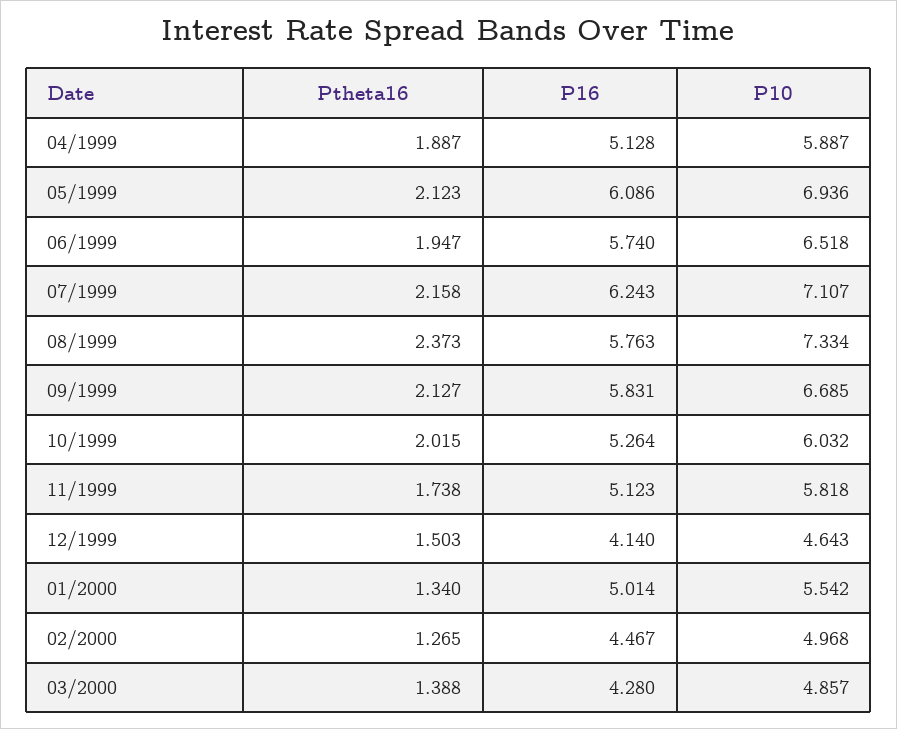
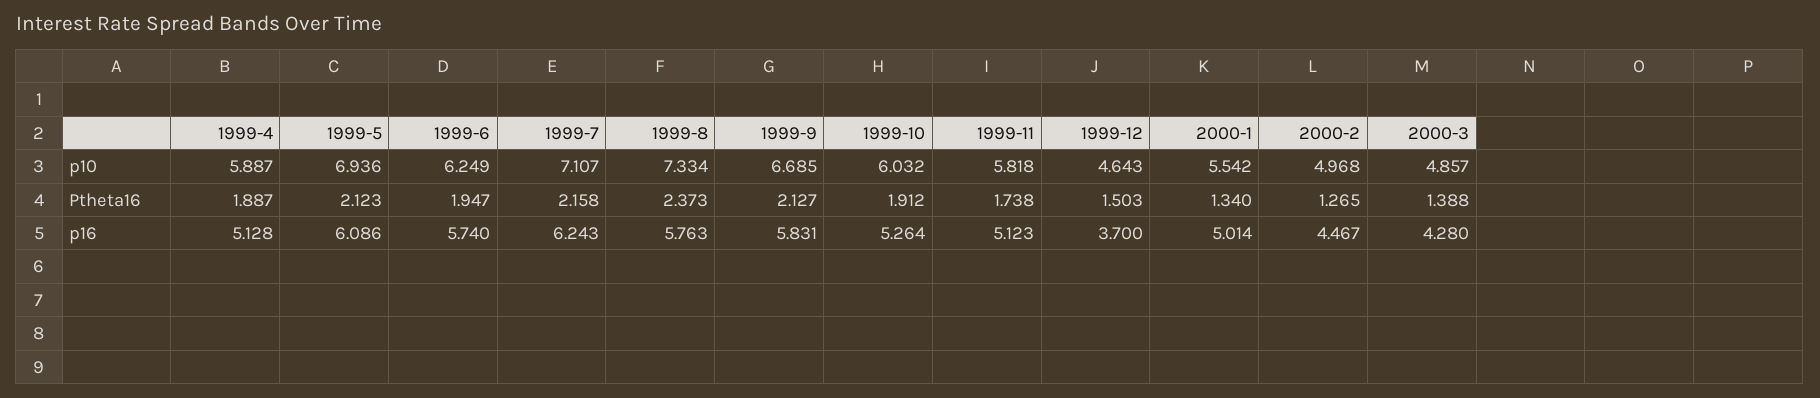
P10, 06/1999: 6.518 -> 6.249
Ptheta16, 10/1999: 2.015 -> 1.912
P16, 12/1999: 4.14 -> 3.7

